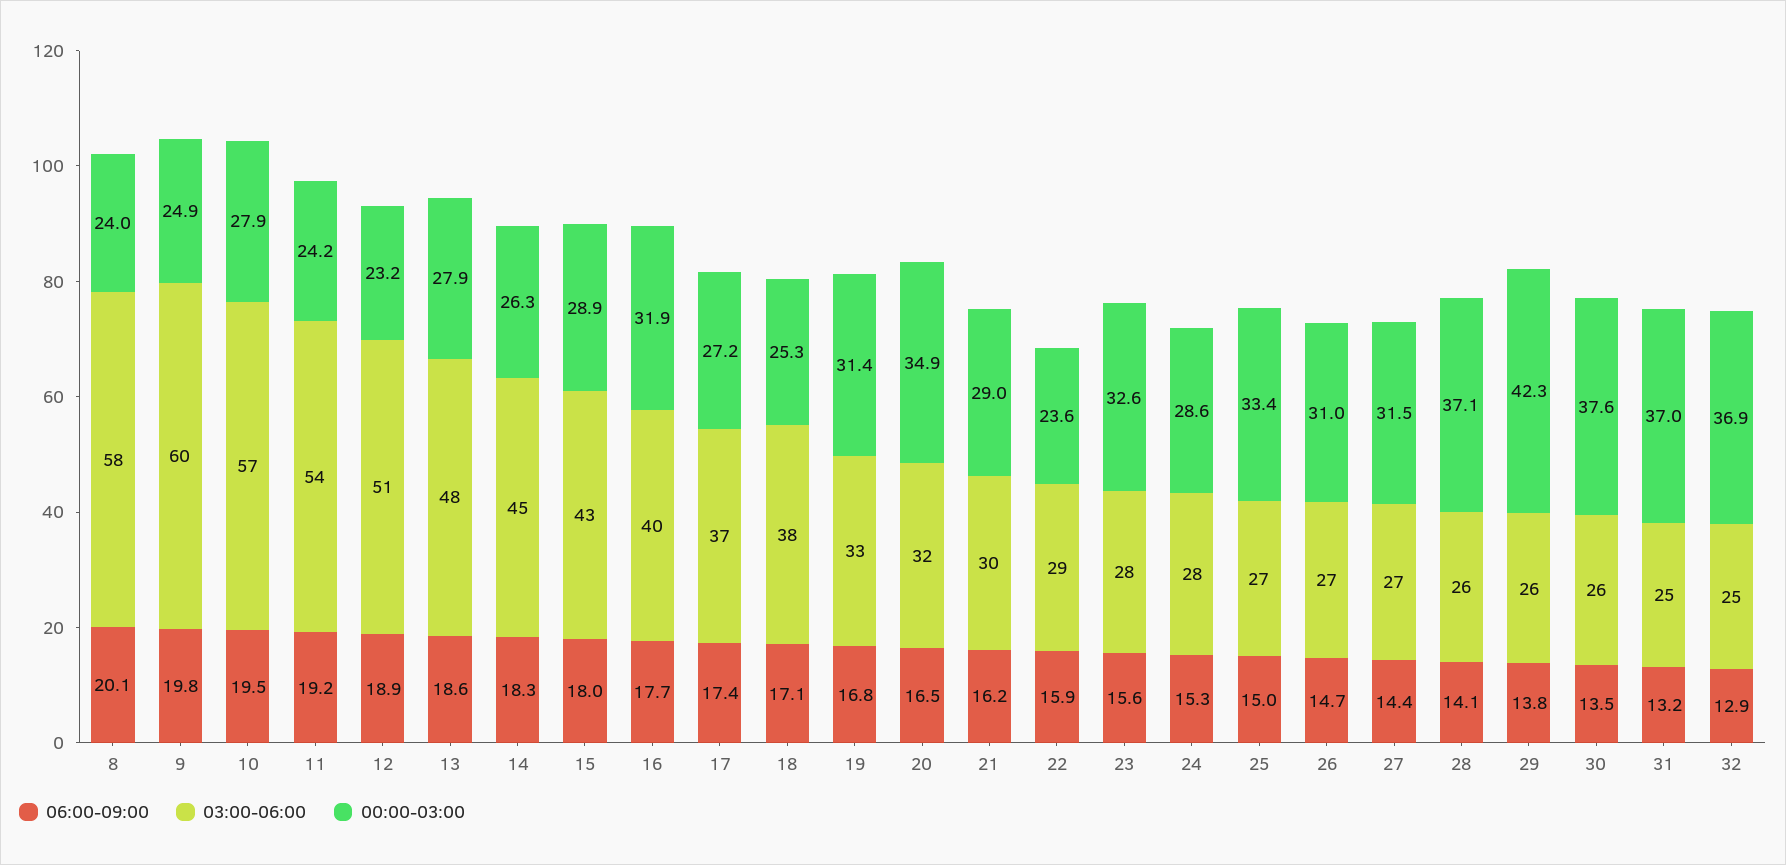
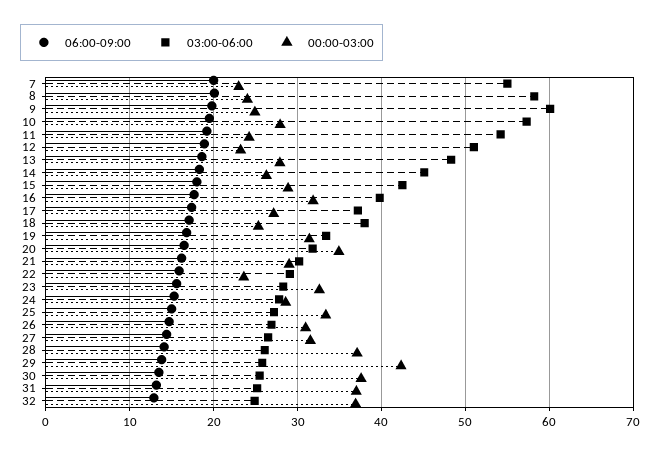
06:00-09:00, 7: none -> 20
03:00-06:00, 7: none -> 55
00:00-03:00, 7: none -> 23

